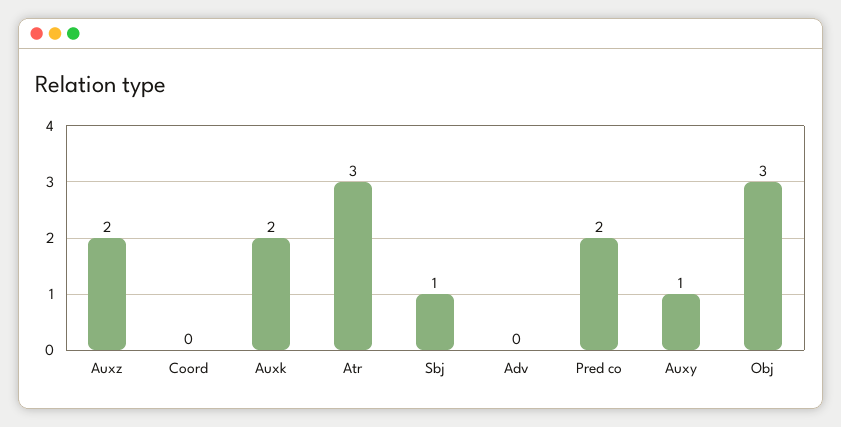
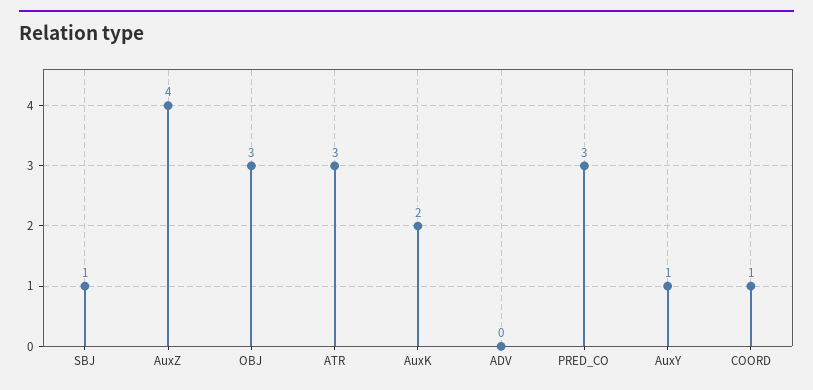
Auxz: 2 -> 4
Coord: 0 -> 1
Pred co: 2 -> 3

